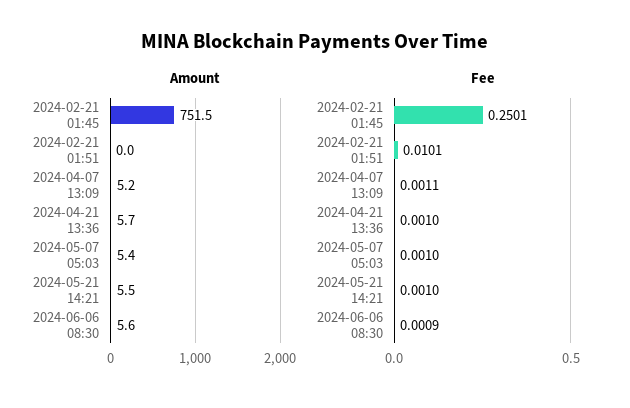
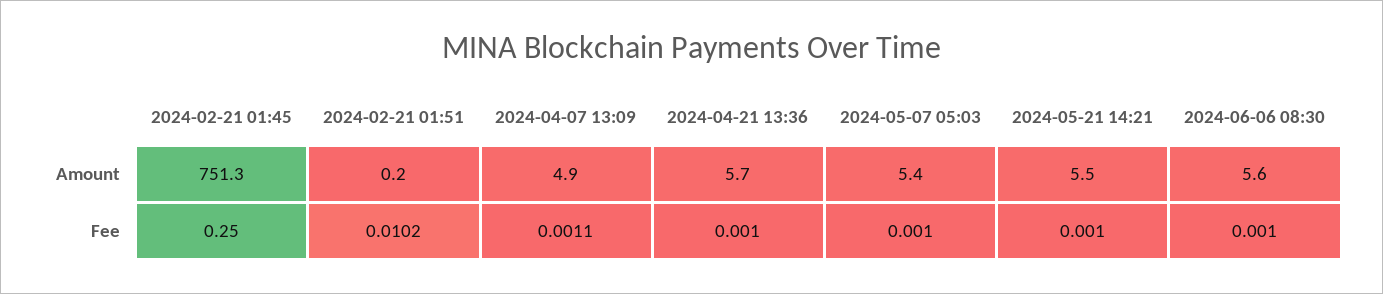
Amount, 2024-02-21 01:45: 751.5 -> 751.3
Amount, 2024-02-21 01:51: 0 -> 0.2
Amount, 2024-04-07 13:09: 5.2 -> 4.9
Fee, 2024-02-21 01:45: 0.2501 -> 0.25
Fee, 2024-02-21 01:51: 0.0101 -> 0.0102
Fee, 2024-06-06 08:30: 0.0009 -> 0.001

